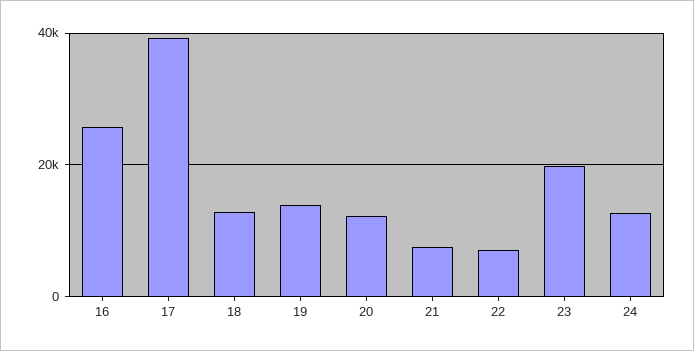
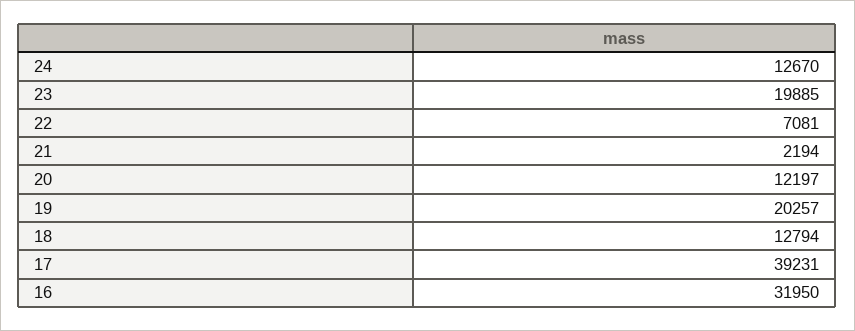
16: 26000 -> 31950
19: 14000 -> 20257
21: 8000 -> 2194

